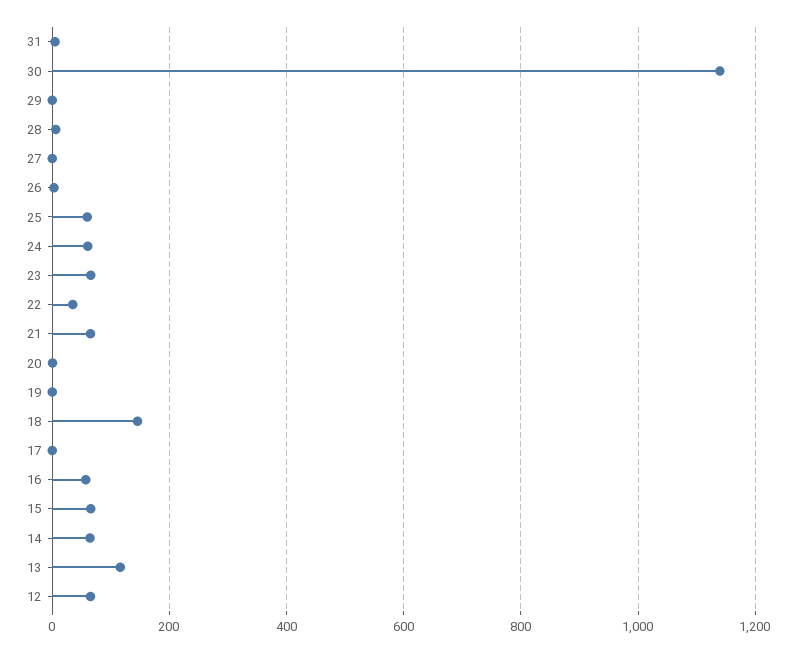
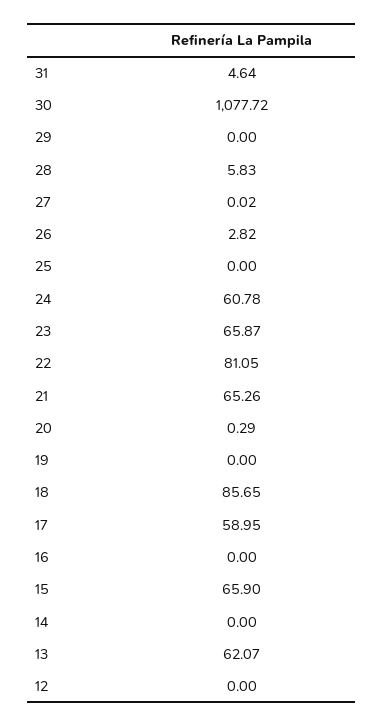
30: 1140 -> 1077.72
25: 60 -> 0
22: 40 -> 81.05
18: 140 -> 85.65
17: 0 -> 58.95
16: 60 -> 0
14: 60 -> 0
13: 120 -> 62.07
12: 60 -> 0

